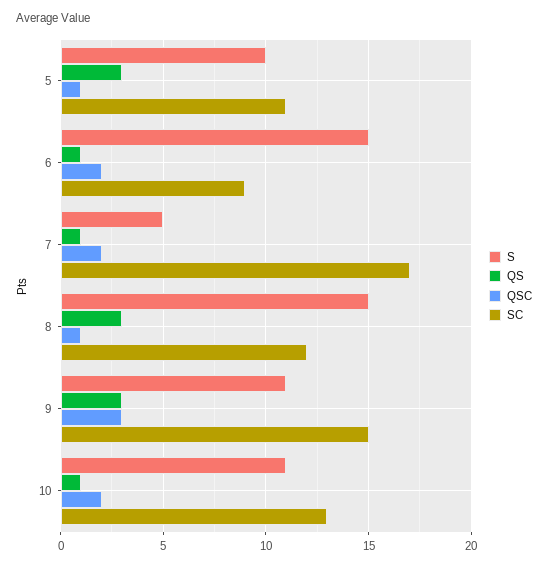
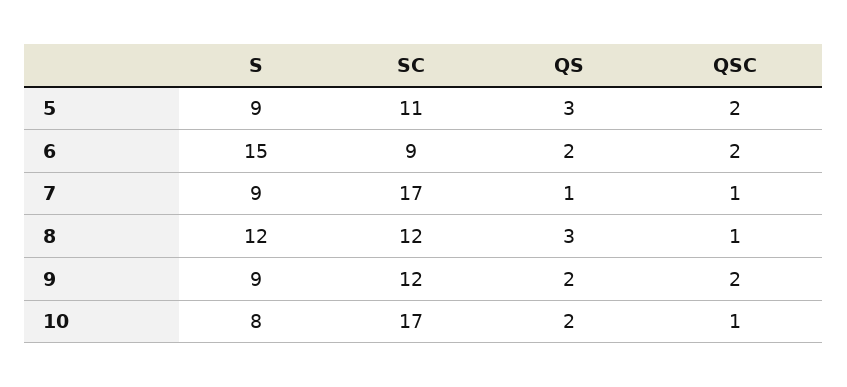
S, 5: 10 -> 9
QSC, 5: 1 -> 2
QS, 6: 1 -> 2
S, 7: 5 -> 9
QSC, 7: 2 -> 1
S, 8: 15 -> 12
S, 9: 11 -> 9
QS, 9: 3 -> 2
QSC, 9: 3 -> 2
SC, 9: 15 -> 12
S, 10: 11 -> 8
QS, 10: 1 -> 2
QSC, 10: 2 -> 1
SC, 10: 13 -> 17

